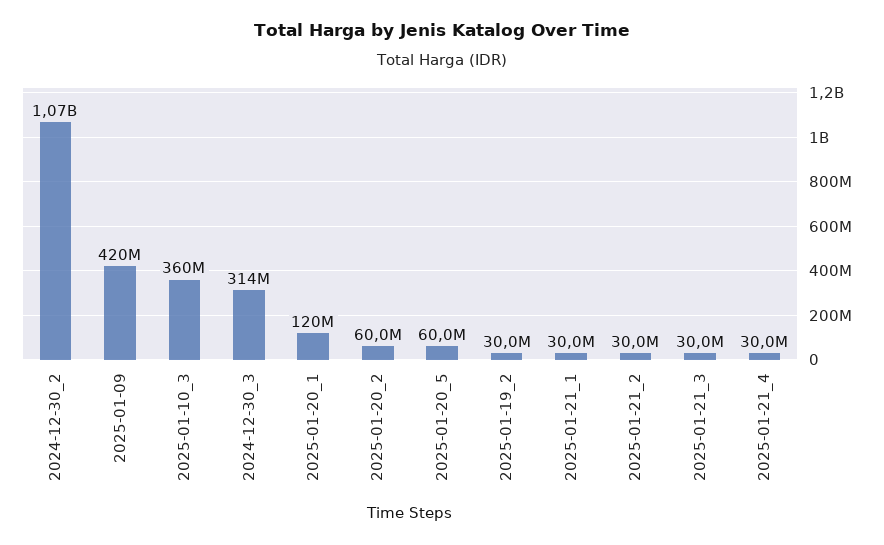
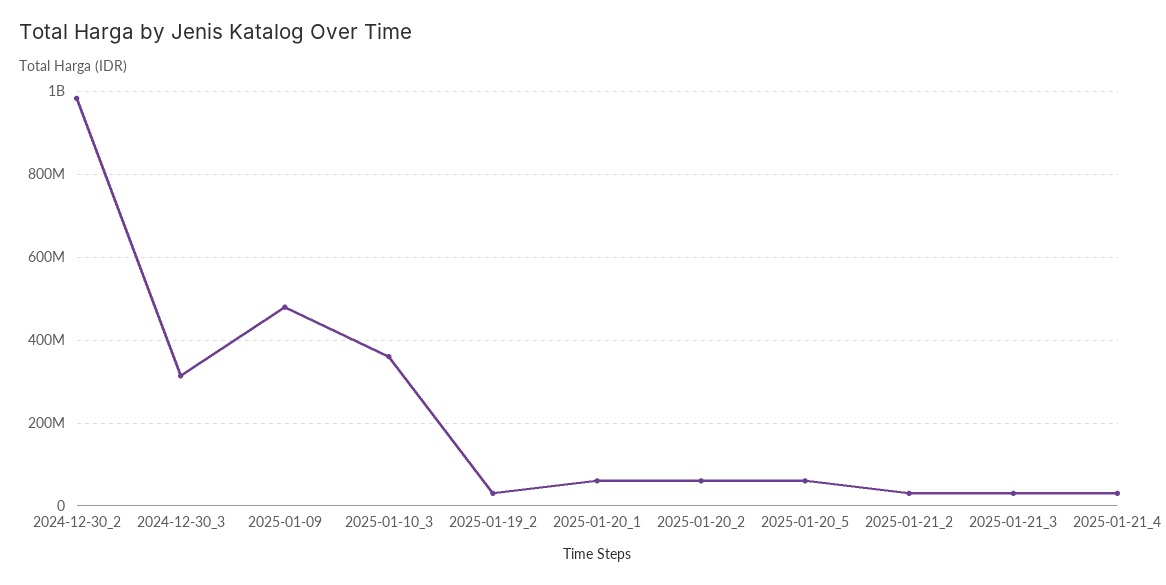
2024-12-30_2: 1070000000 -> 980000000
2025-01-09: 420000000 -> 480000000
2025-01-20_1: 120000000 -> 60000000
2025-01-21_1: 30000000 -> none

